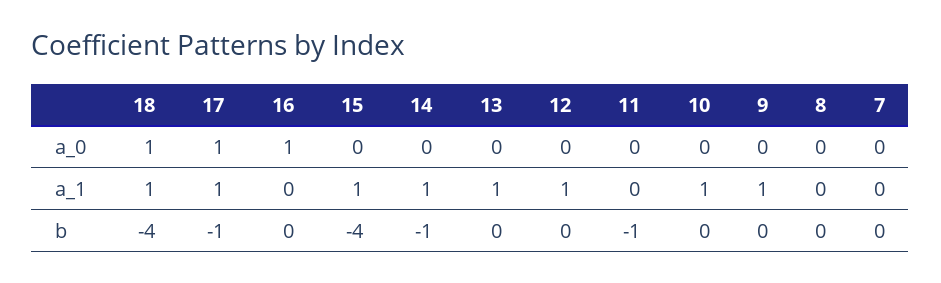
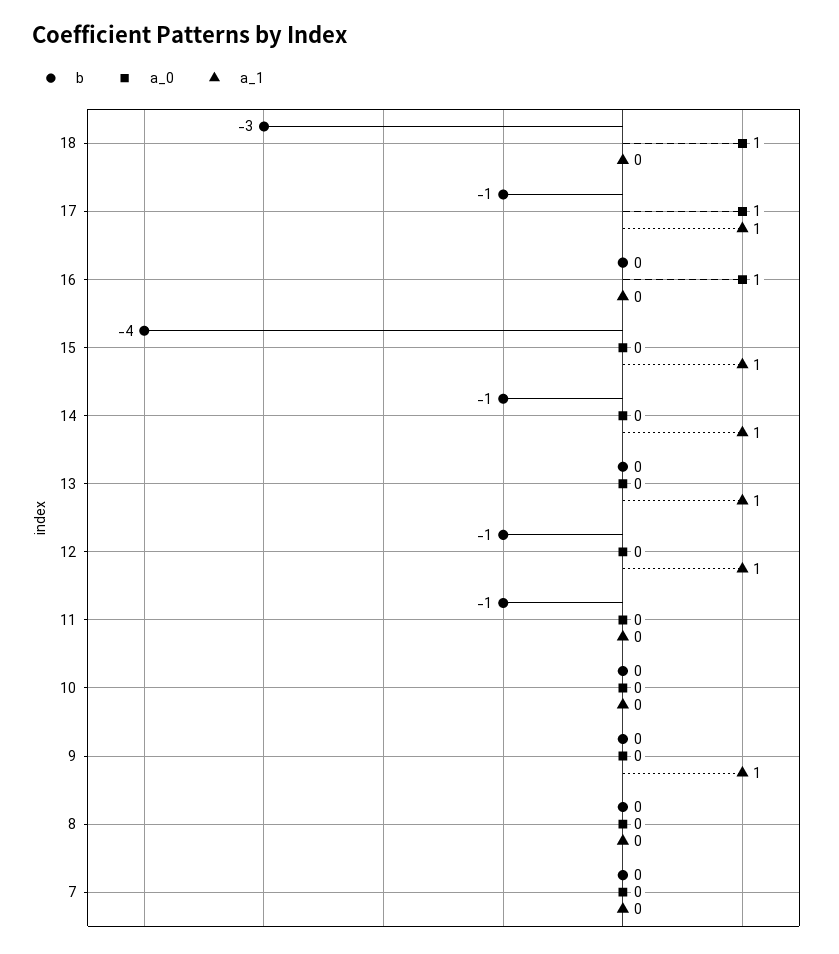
a_1, 18: 1 -> 0
a_1, 10: 1 -> 0
b, 18: -4 -> -3
b, 12: 0 -> -1

